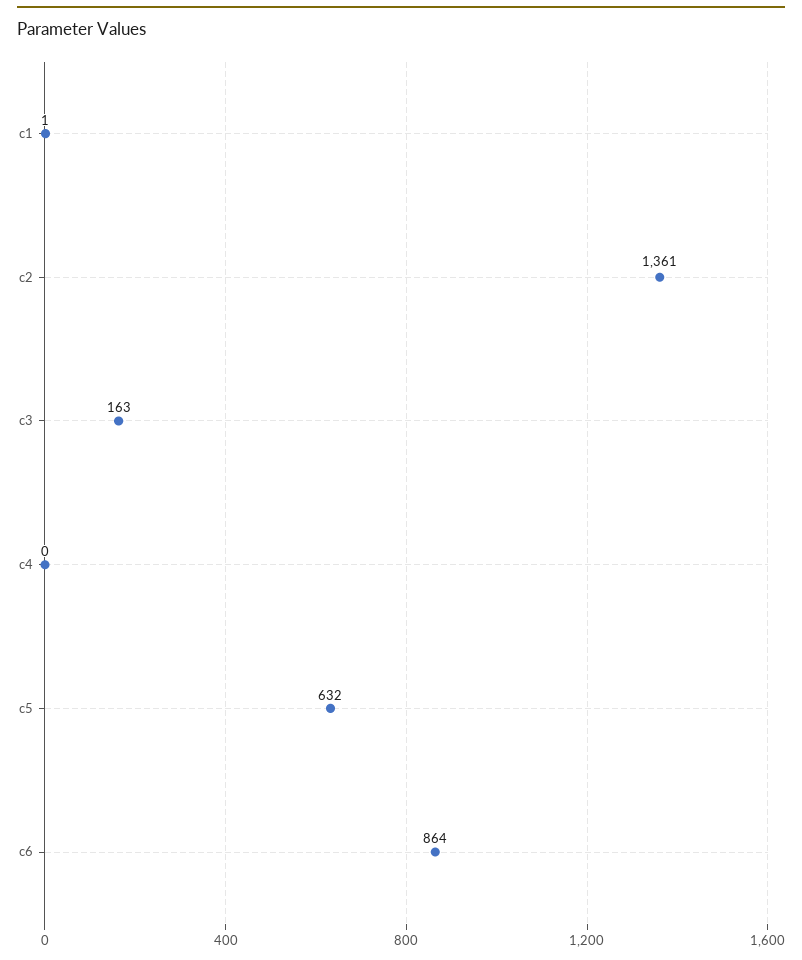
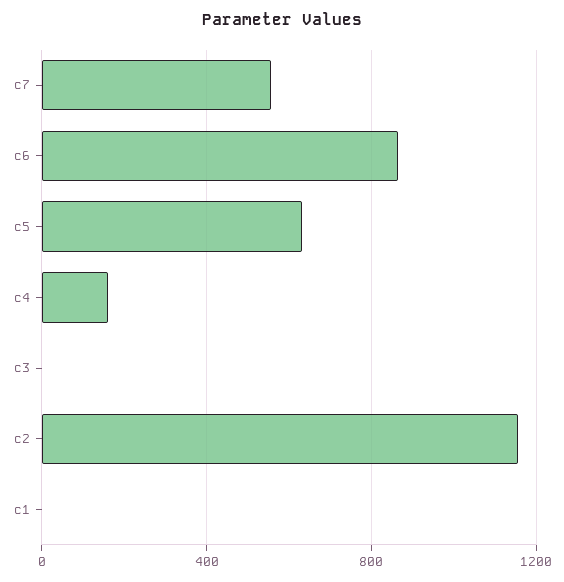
c2: 1361 -> 1150
c3: 163 -> 0
c4: 0 -> 150
c7: none -> 550

